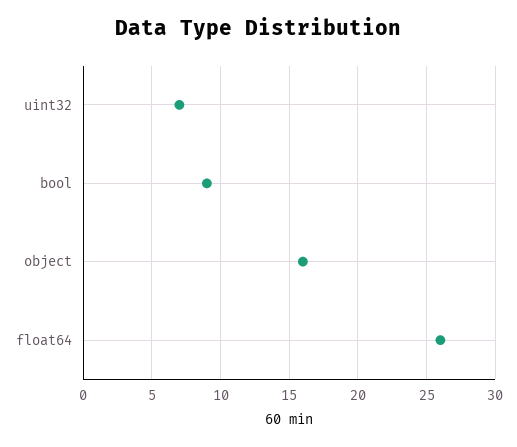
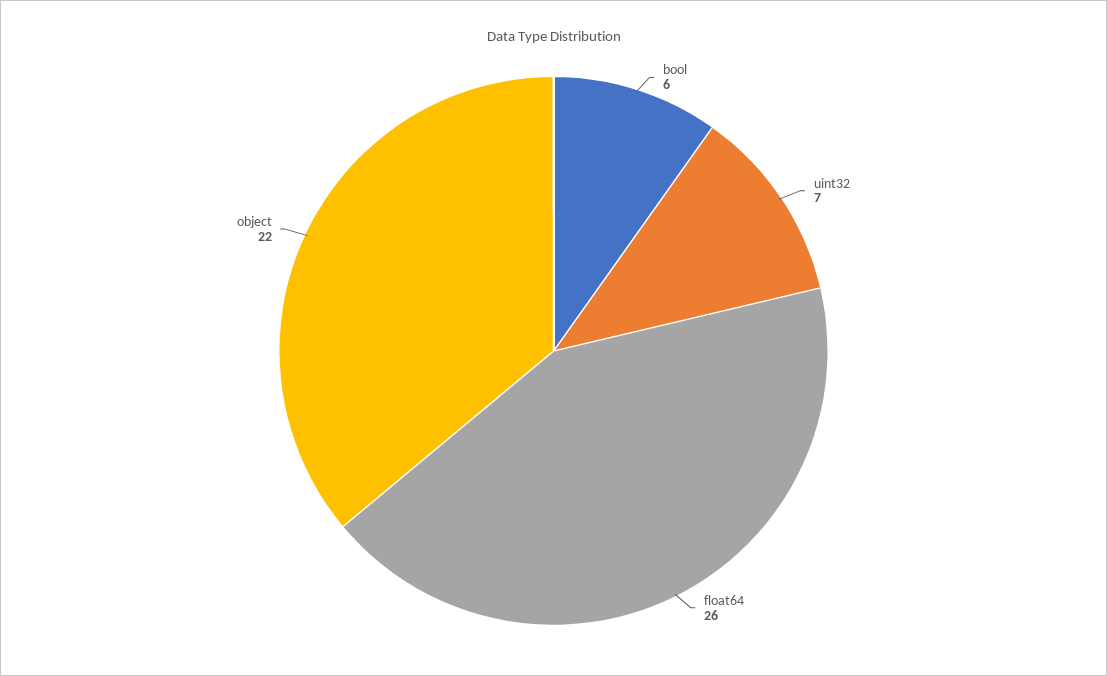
bool: 9 -> 6
object: 16 -> 22

